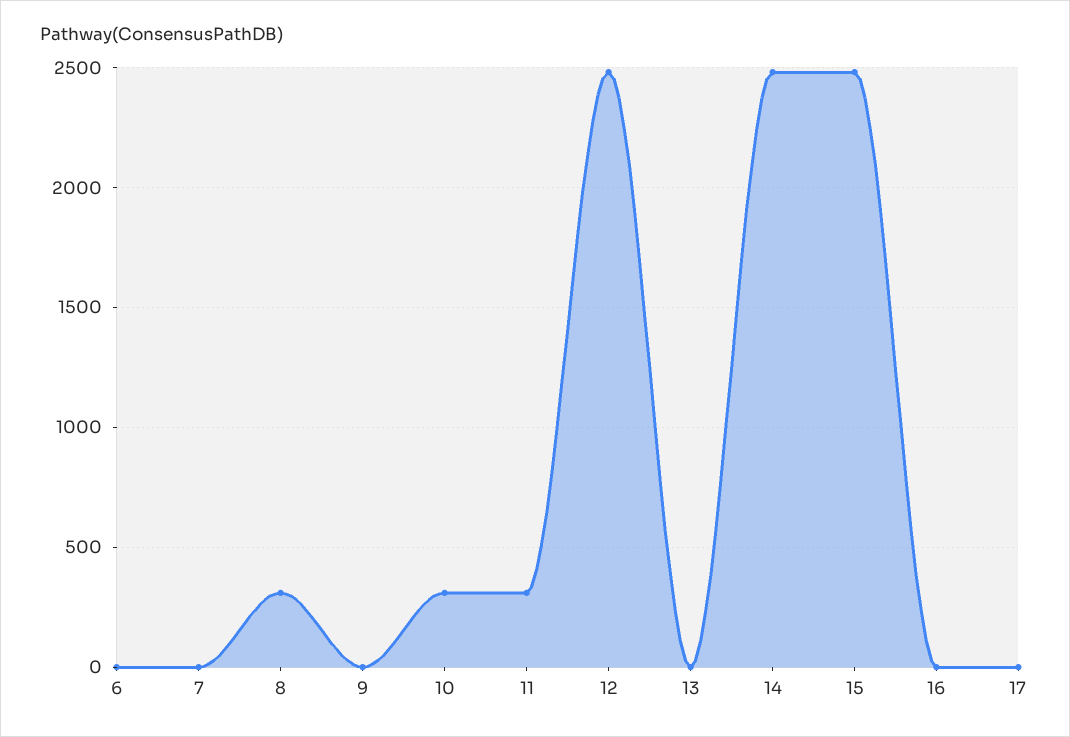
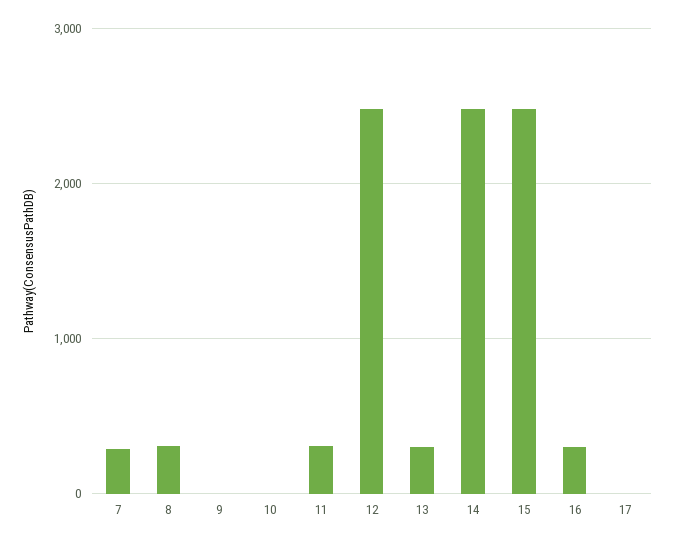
6: 0 -> none
7: 0 -> 300
10: 300 -> 0
13: 0 -> 300
16: 0 -> 300

